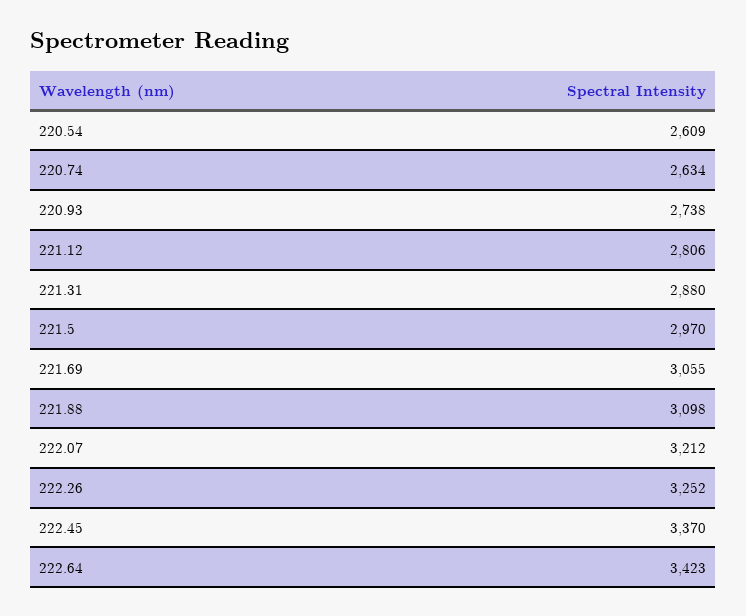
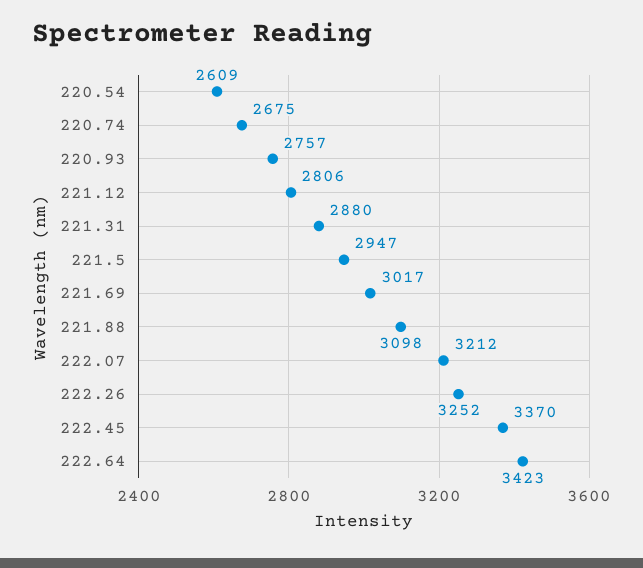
220.74: 2634 -> 2675
220.93: 2738 -> 2757
221.5: 2970 -> 2947
221.69: 3055 -> 3017

